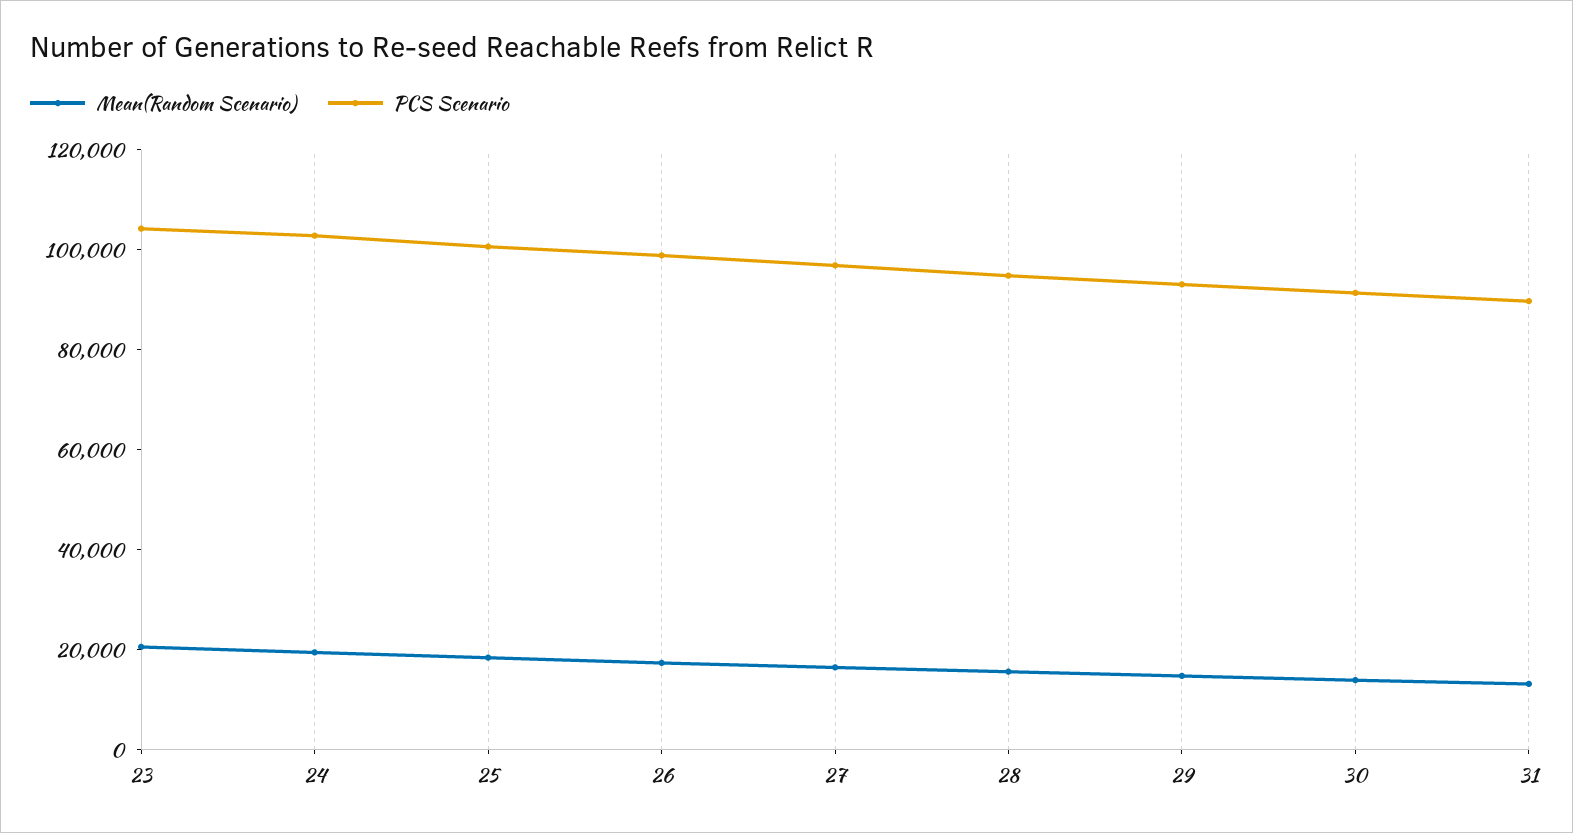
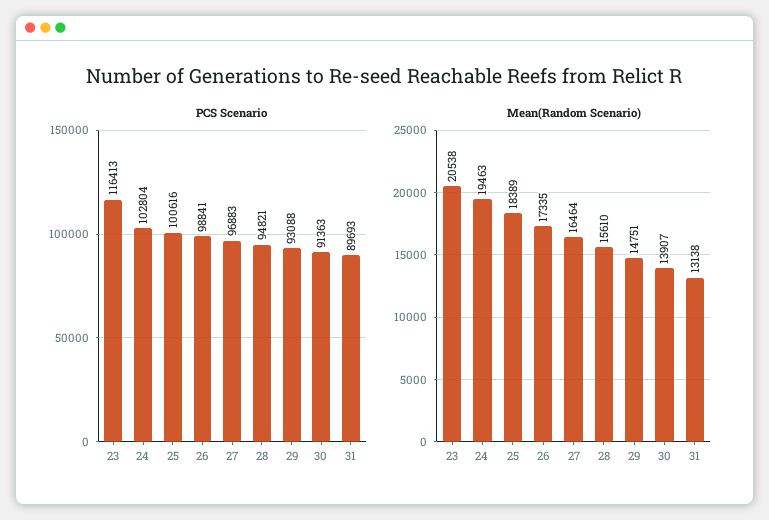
PCS Scenario, 23: 105000 -> 116413

